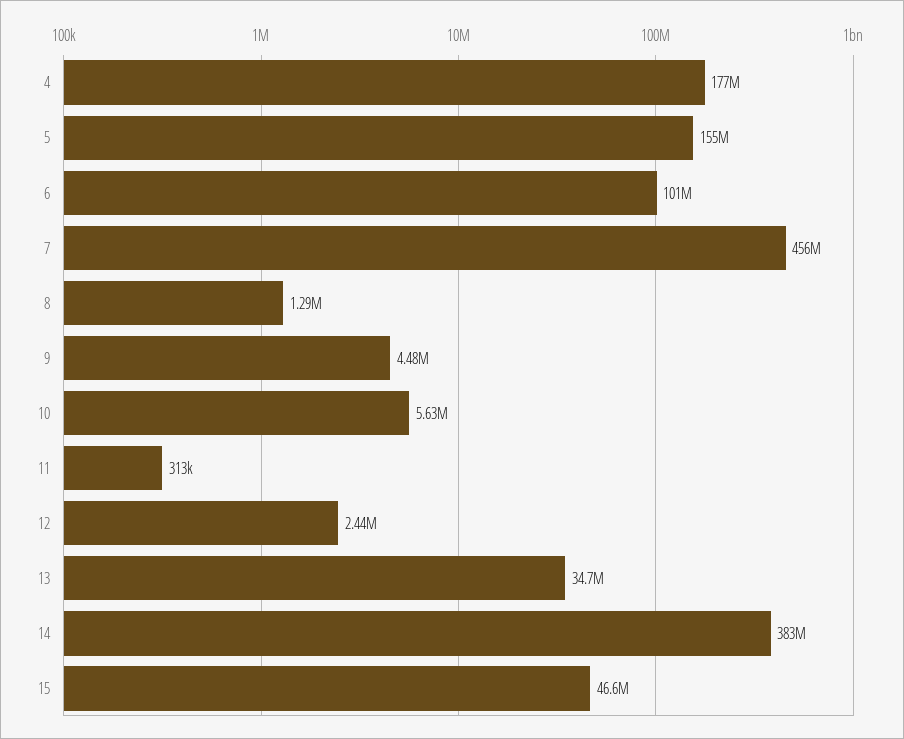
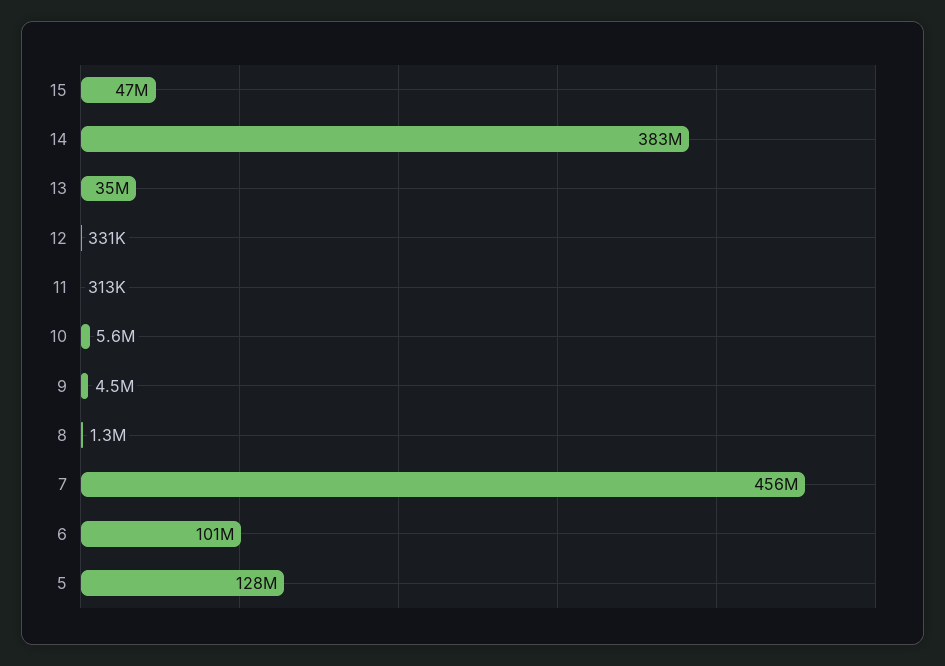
4: 177000000 -> none
5: 155000000 -> 128000000
12: 2440000 -> 331000

